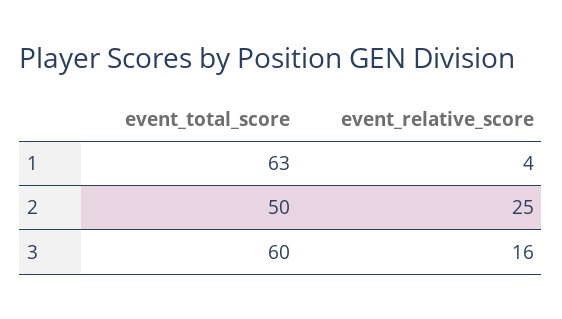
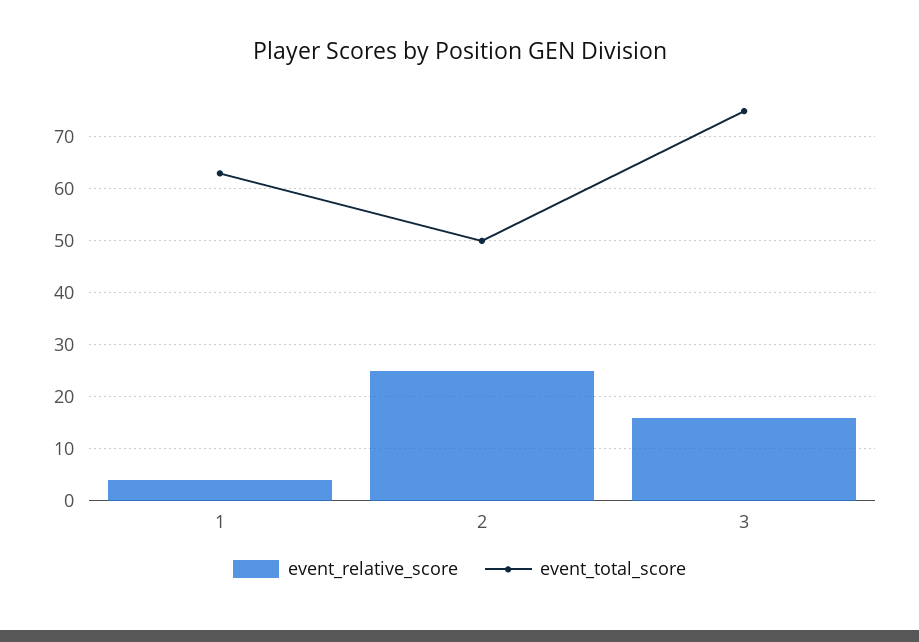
event_total_score, 3: 60 -> 75

